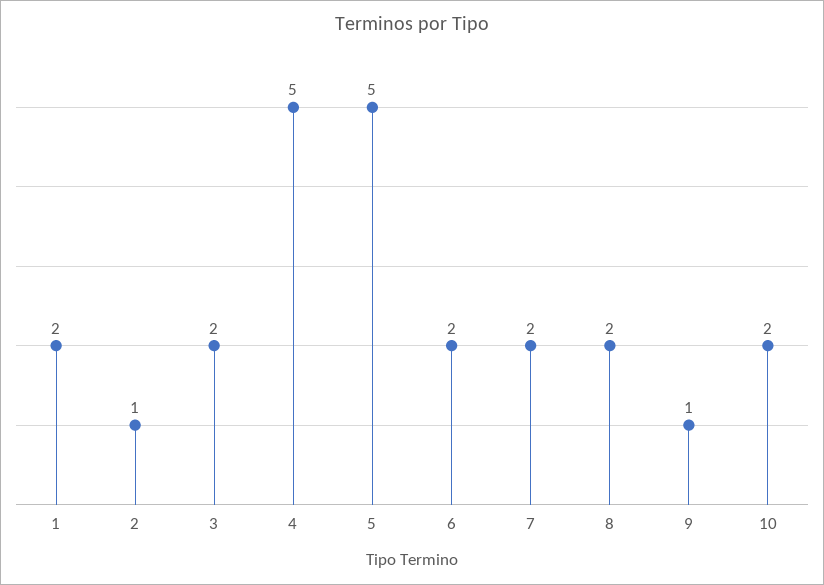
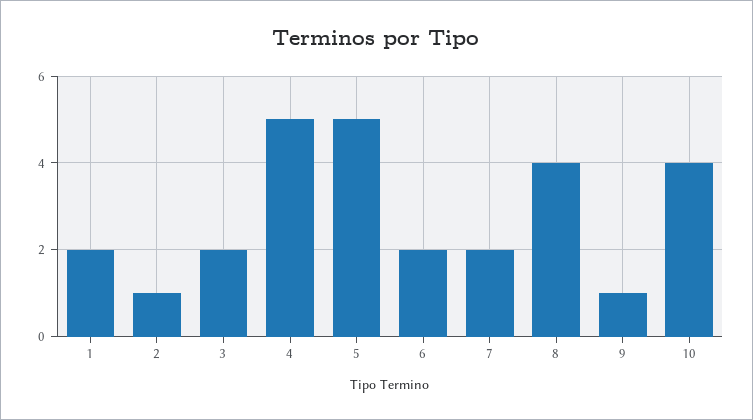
8: 2 -> 4
10: 2 -> 4

